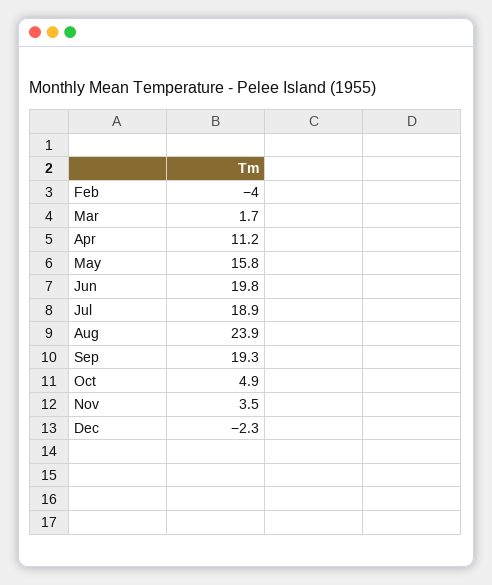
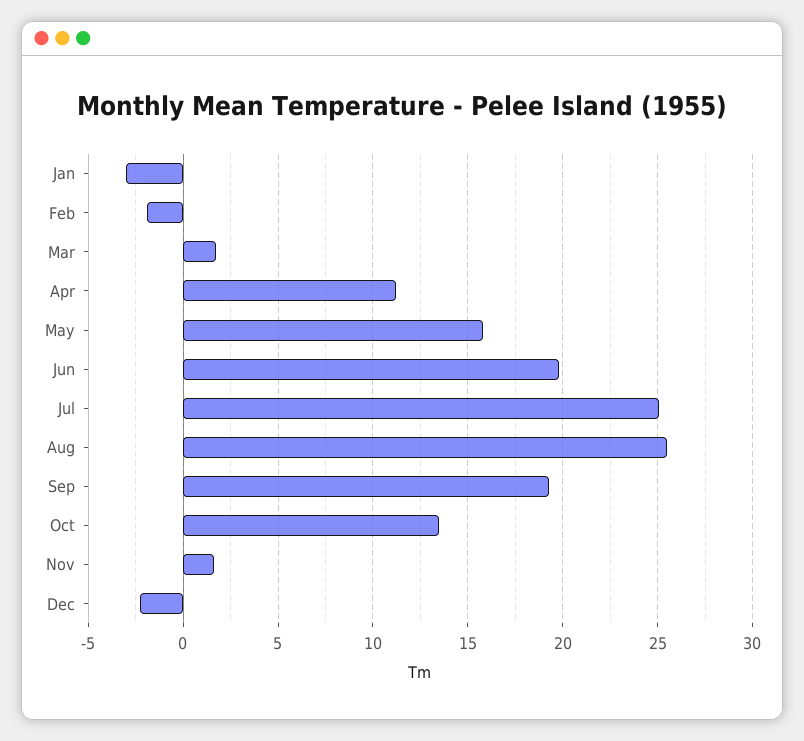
Feb: -4 -> -2
Jul: 18.9 -> 25
Aug: 23.9 -> 25.5
Oct: 4.9 -> 13.5
Nov: 3.5 -> 1.5
Jan: none -> -3

